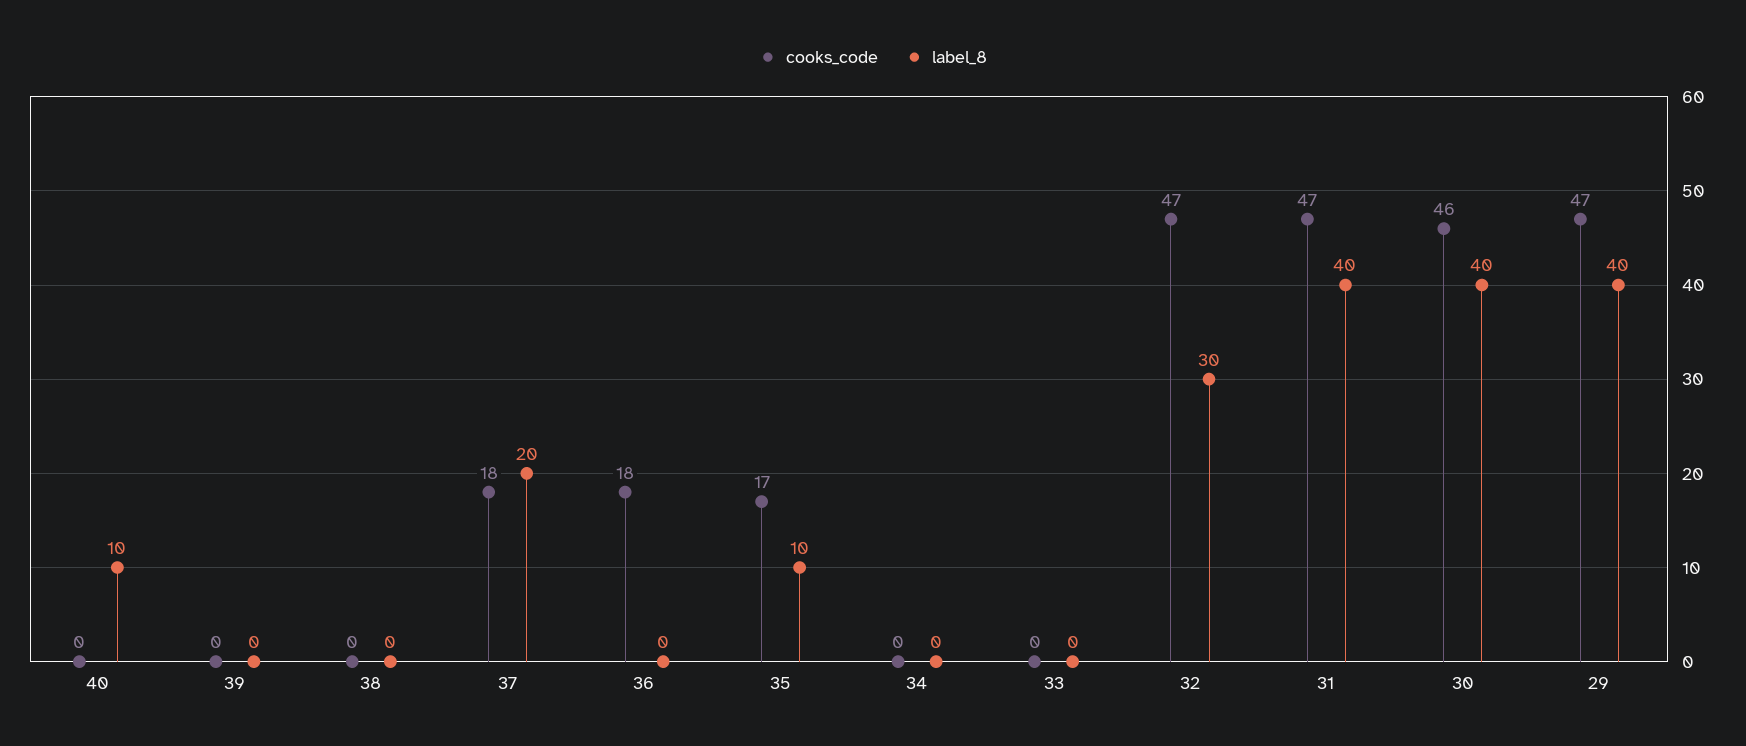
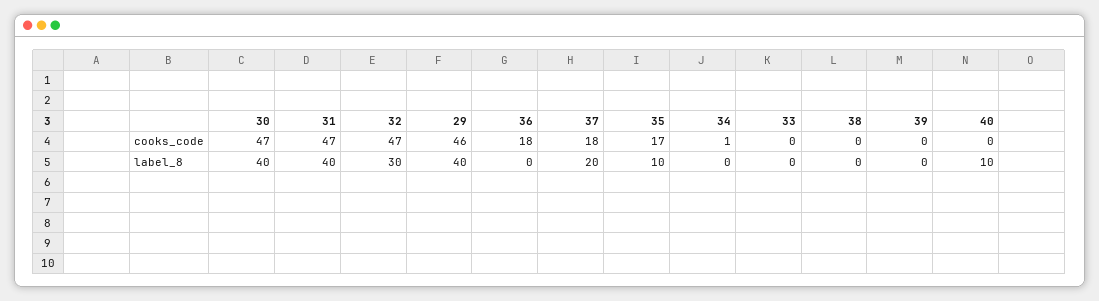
cooks_code, 34: 0 -> 1
cooks_code, 30: 46 -> 47
cooks_code, 29: 47 -> 46

